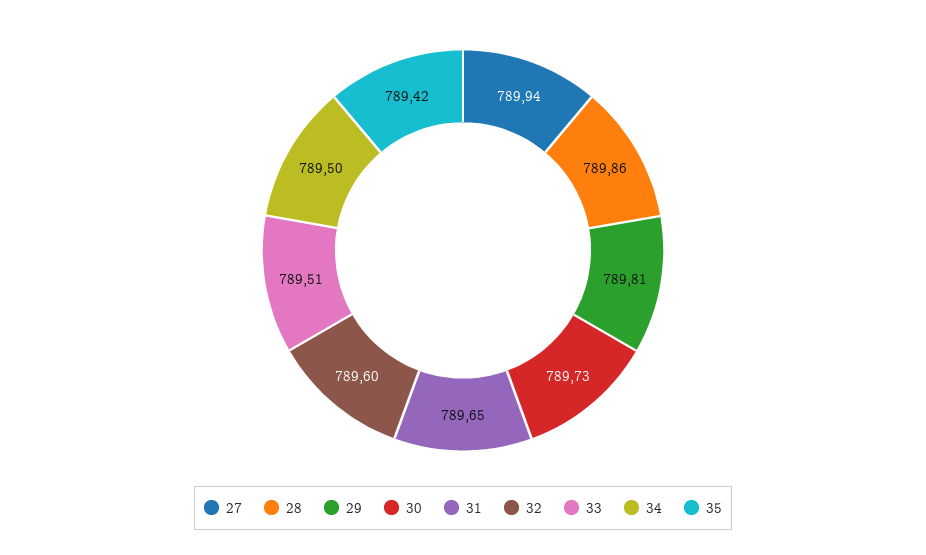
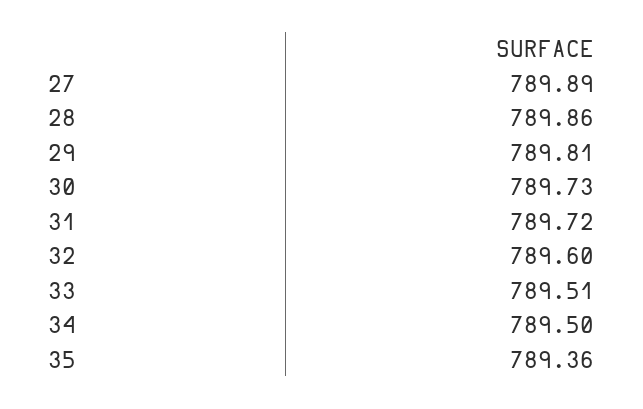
27: 789.94 -> 789.89
31: 789.65 -> 789.72
35: 789.42 -> 789.36

